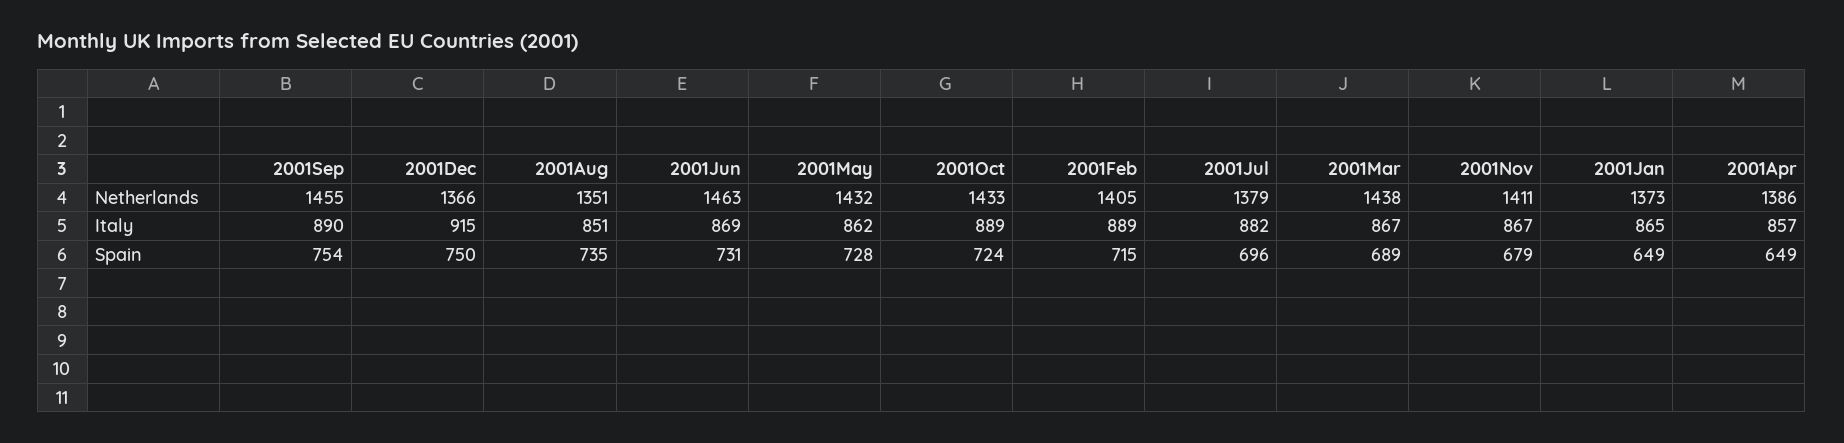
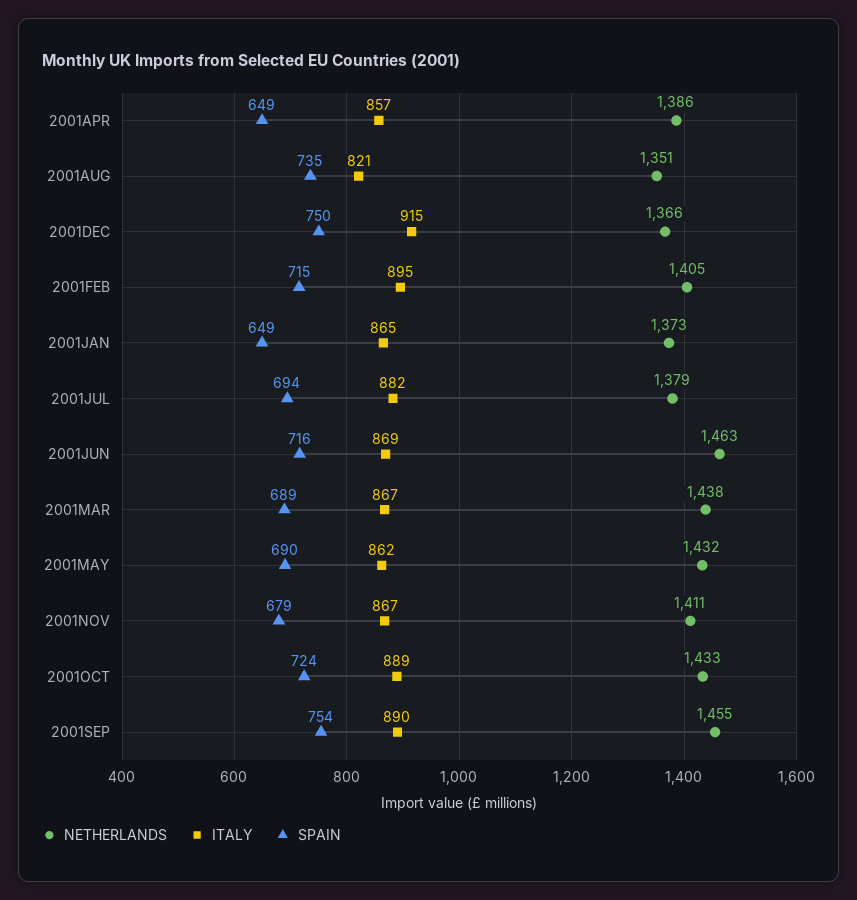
Italy, 2001Aug: 851 -> 821
Italy, 2001Feb: 889 -> 895
Spain, 2001Jun: 731 -> 716
Spain, 2001May: 728 -> 690
Spain, 2001Jul: 696 -> 694

